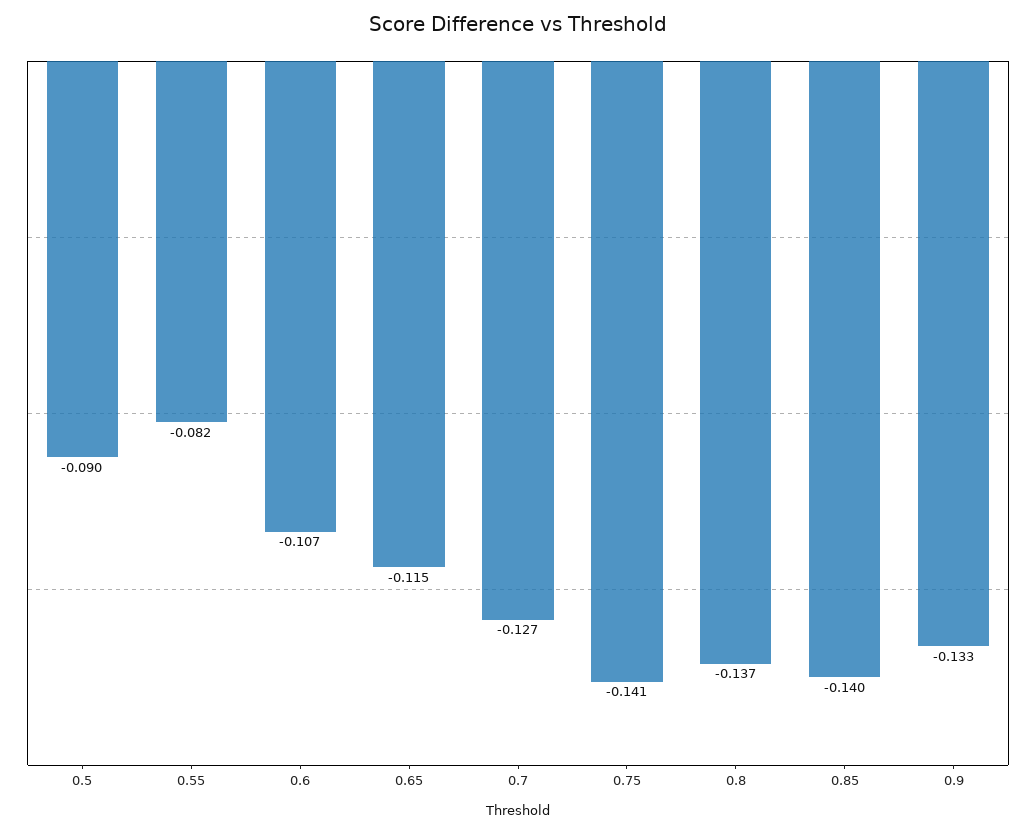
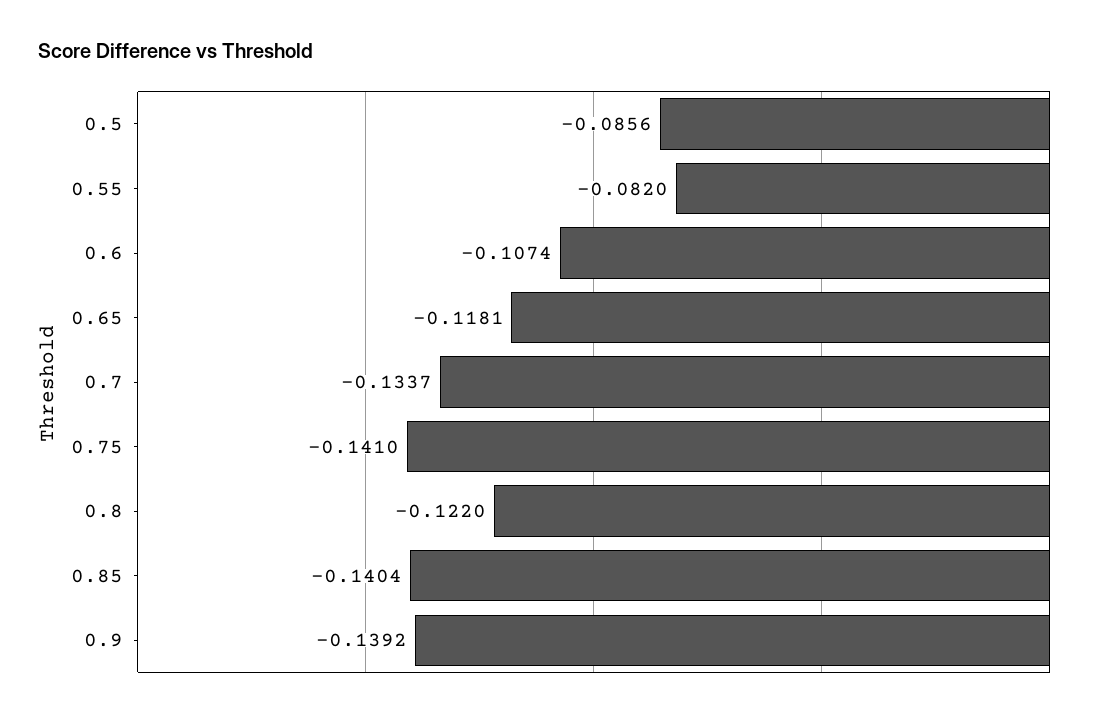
0.5: -0.09 -> -0.0856
0.65: -0.115 -> -0.1181
0.7: -0.127 -> -0.1337
0.8: -0.137 -> -0.122
0.9: -0.133 -> -0.1392

